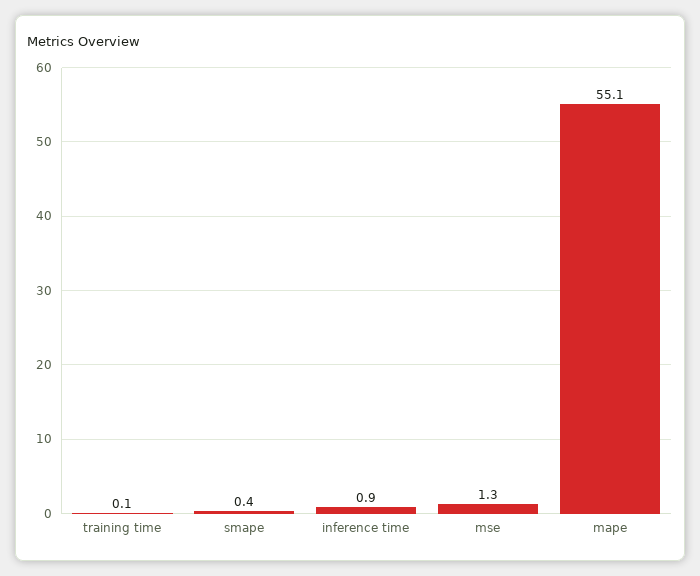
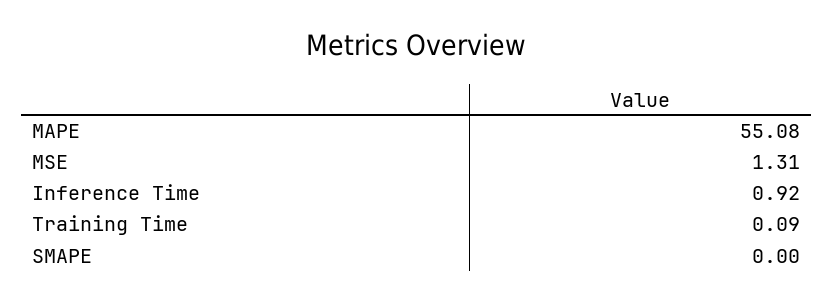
smape: 0.4 -> 0

